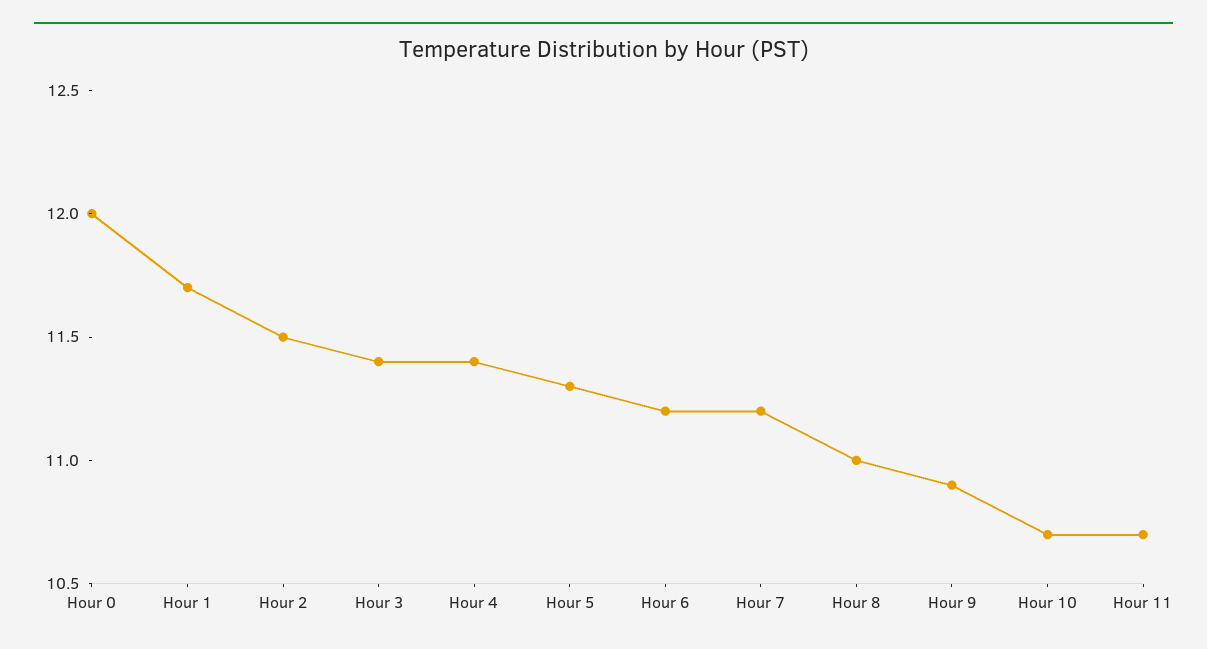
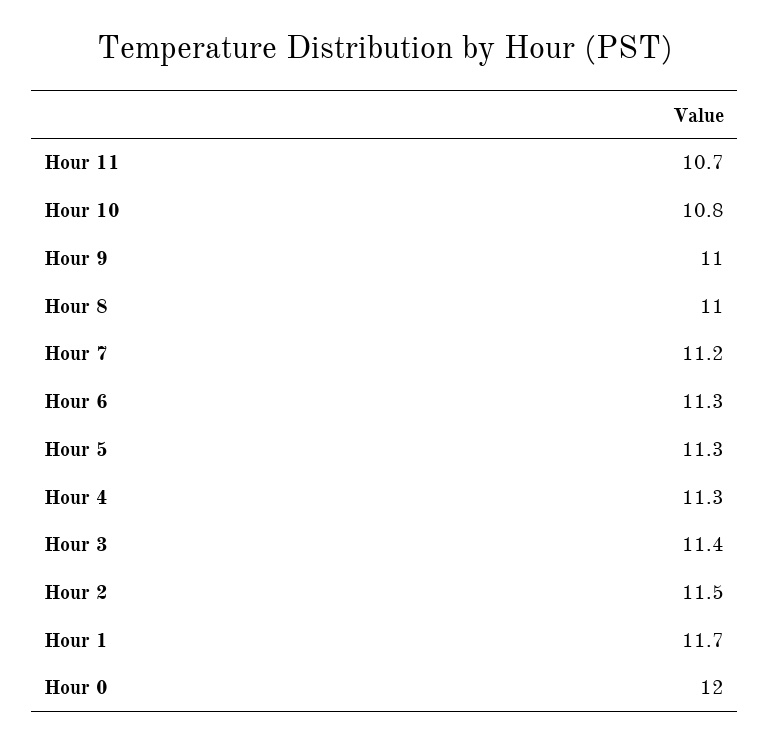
Hour 4: 11.4 -> 11.3
Hour 6: 11.2 -> 11.3
Hour 9: 10.9 -> 11
Hour 10: 10.7 -> 10.8

